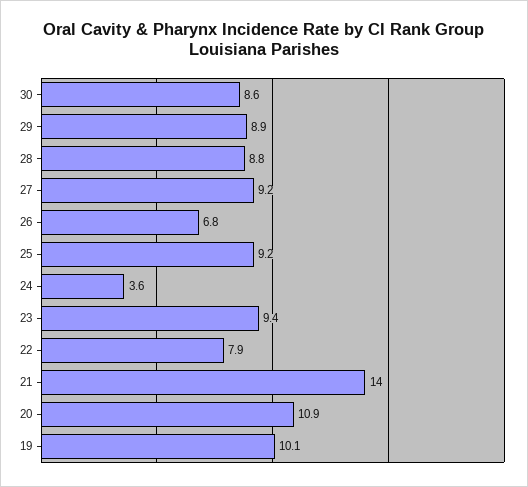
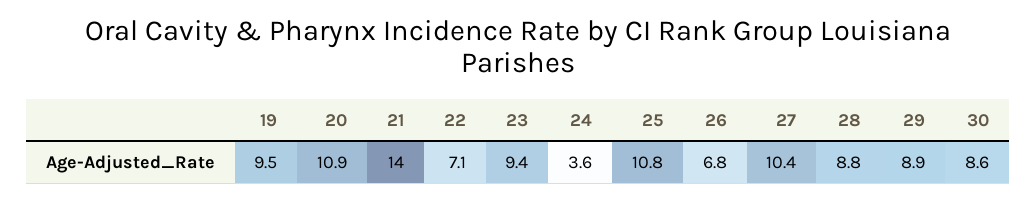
27: 9.2 -> 10.4
25: 9.2 -> 10.8
22: 7.9 -> 7.1
19: 10.1 -> 9.5

